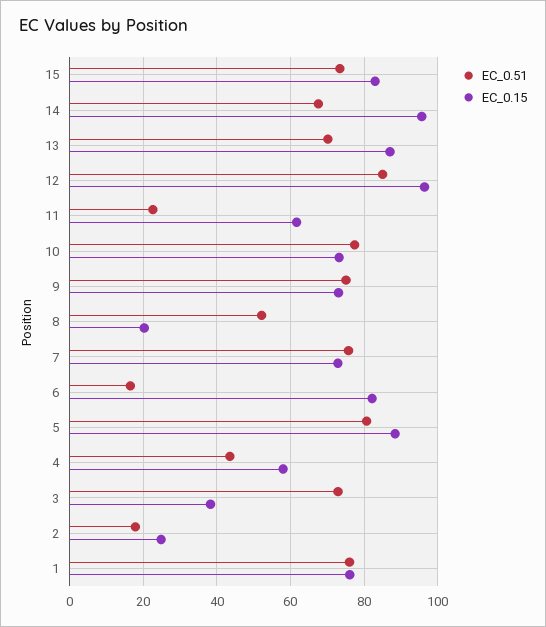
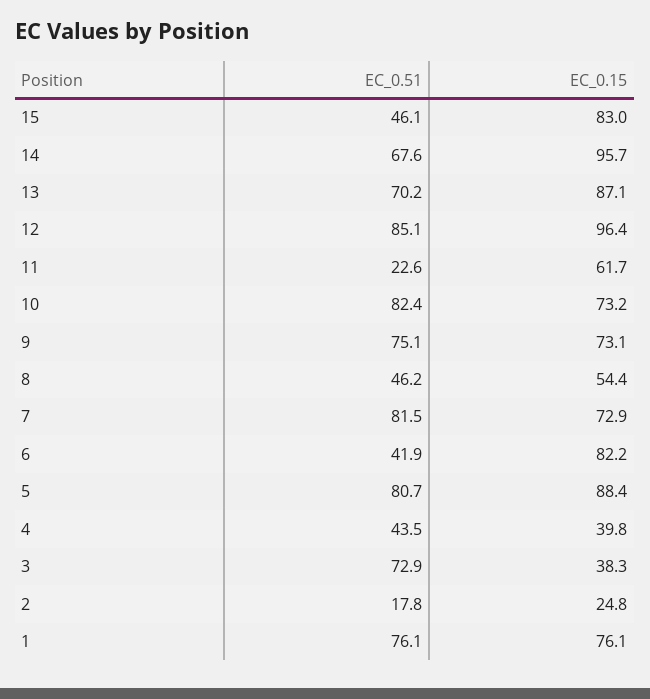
EC_0.51, 15: 74 -> 46.1
EC_0.51, 10: 78 -> 82.4
EC_0.51, 8: 52 -> 46.2
EC_0.15, 8: 20 -> 54.4
EC_0.51, 7: 76 -> 81.5
EC_0.51, 6: 16 -> 41.9
EC_0.15, 4: 58 -> 39.8

